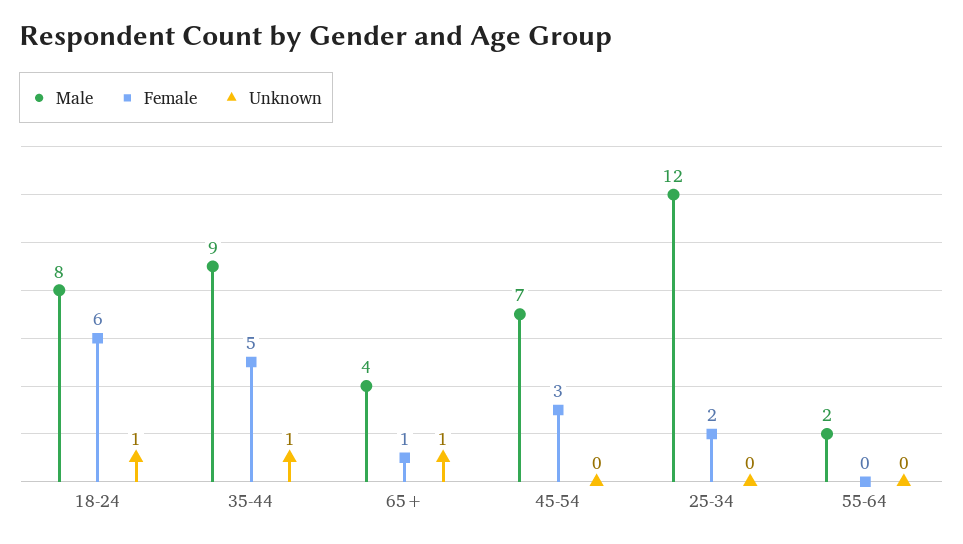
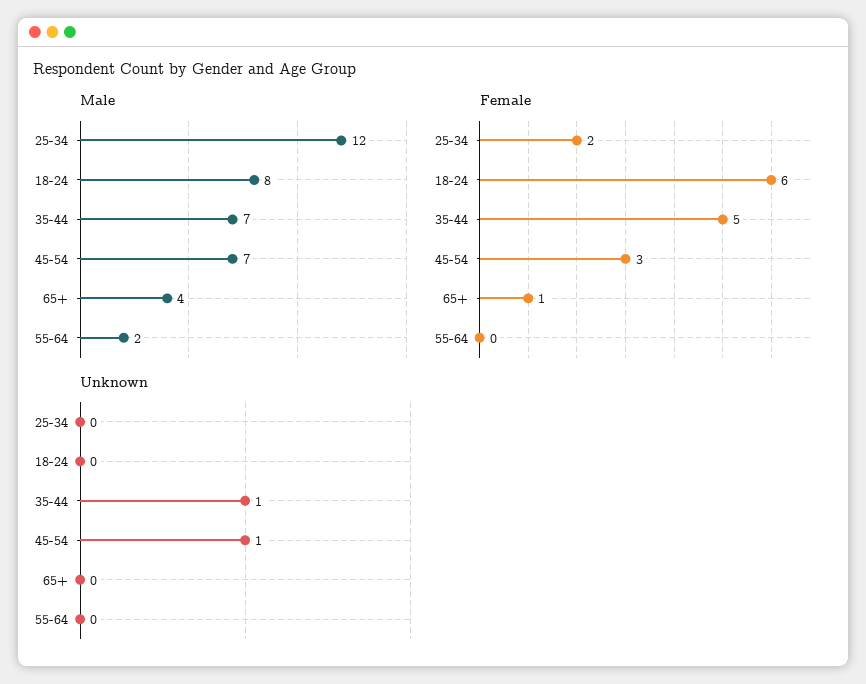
Unknown, 18-24: 1 -> 0
Male, 35-44: 9 -> 7
Unknown, 65+: 1 -> 0
Unknown, 45-54: 0 -> 1

